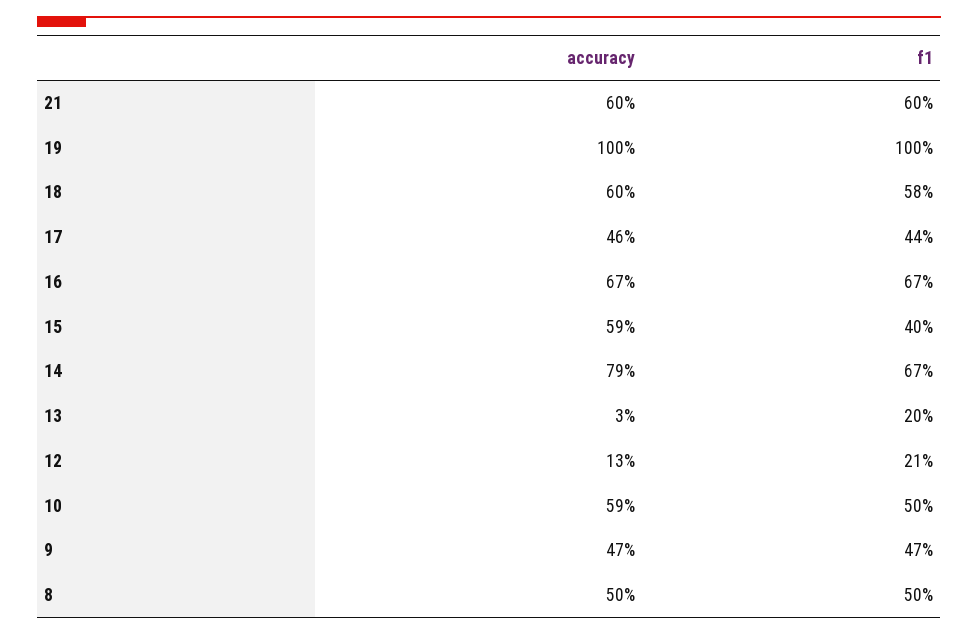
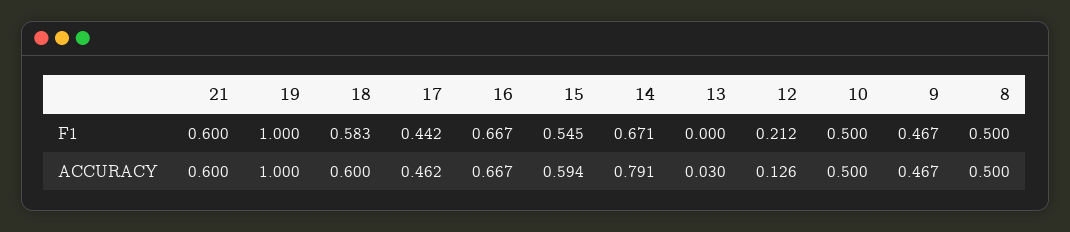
f1, 15: 0.4 -> 0.545
f1, 13: 0.2 -> 0
accuracy, 10: 0.59 -> 0.5

